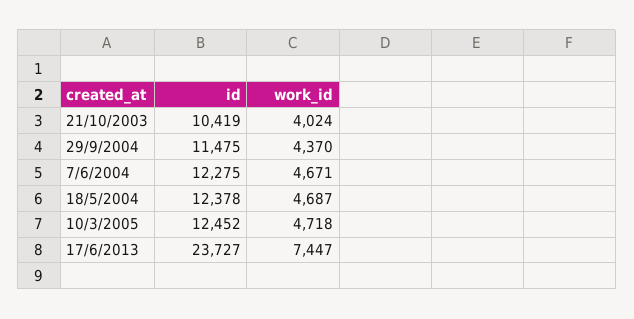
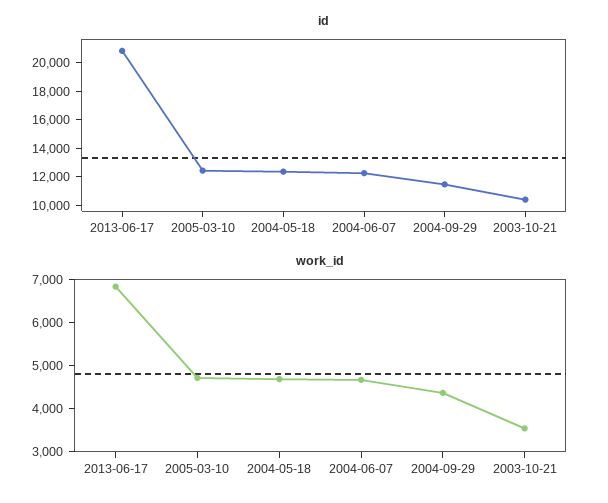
work_id, 21/10/2003: 4024 -> 3600
id, 17/6/2013: 23727 -> 21000
work_id, 17/6/2013: 7447 -> 6800

